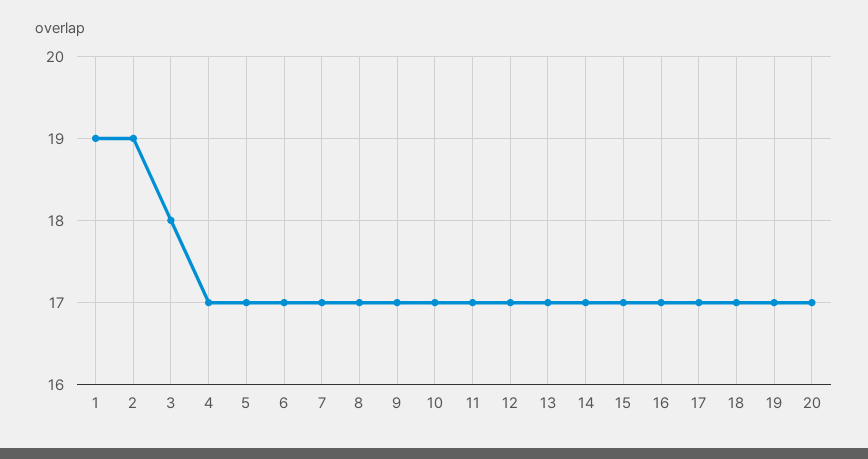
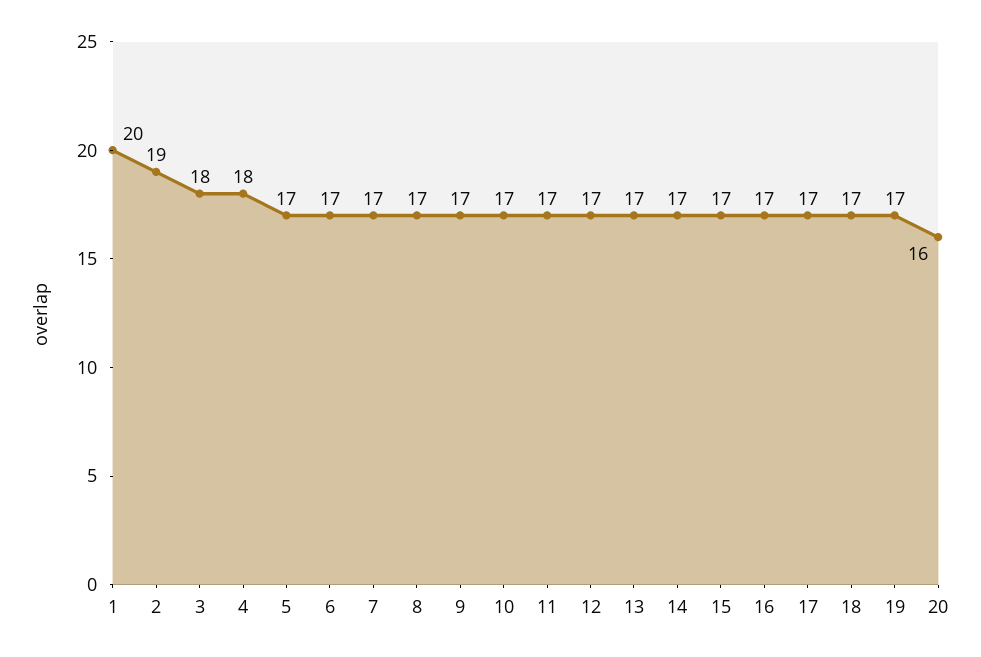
1: 19 -> 20
4: 17 -> 18
20: 17 -> 16

